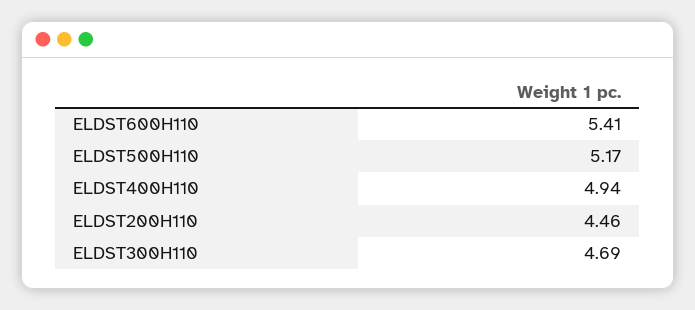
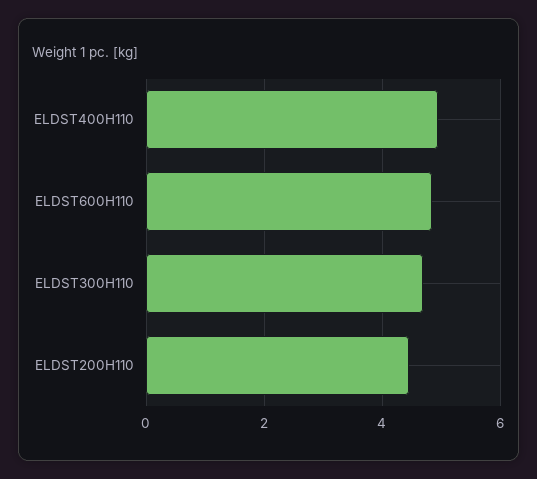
ELDST600H110: 5.41 -> 4.8
ELDST500H110: 5.17 -> none

